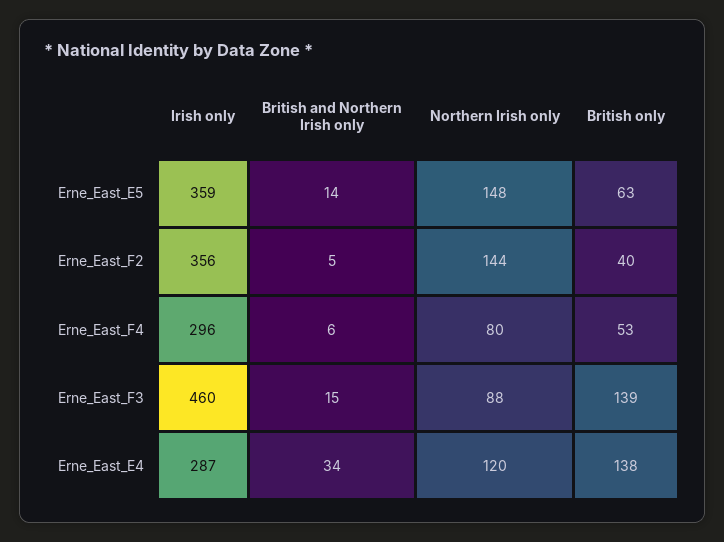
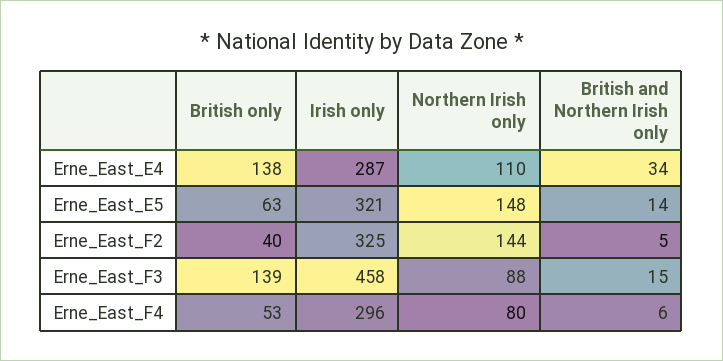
Irish only, Erne_East_E5: 359 -> 321
Irish only, Erne_East_F2: 356 -> 325
Irish only, Erne_East_F3: 460 -> 458
Northern Irish only, Erne_East_E4: 120 -> 110

